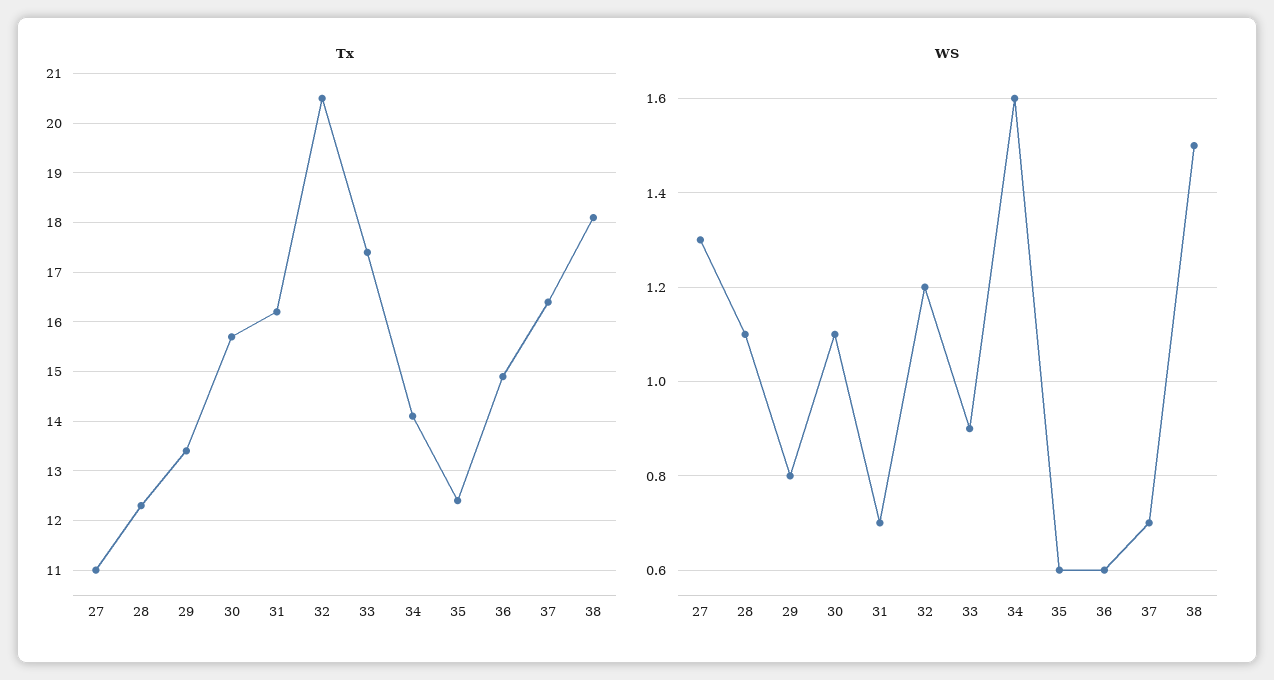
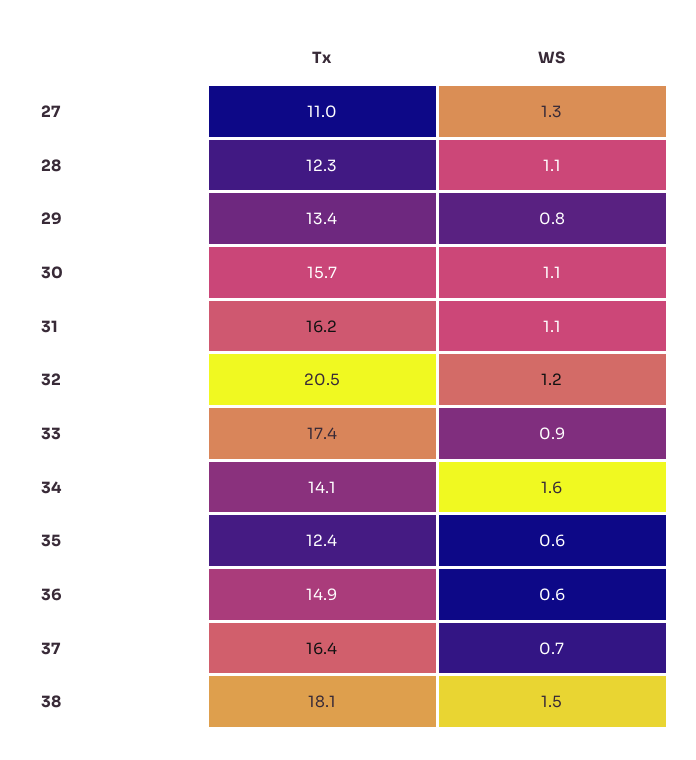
WS, 31: 0.7 -> 1.1

